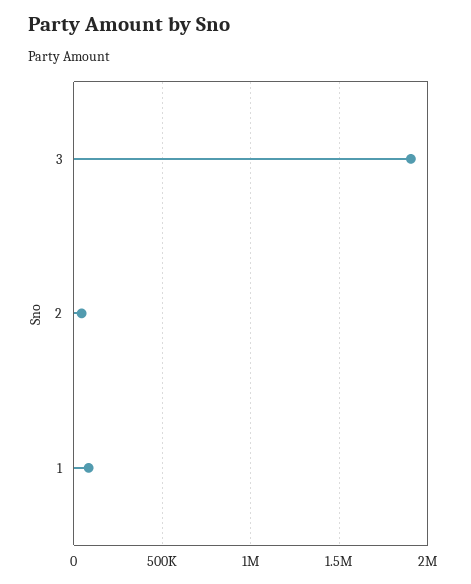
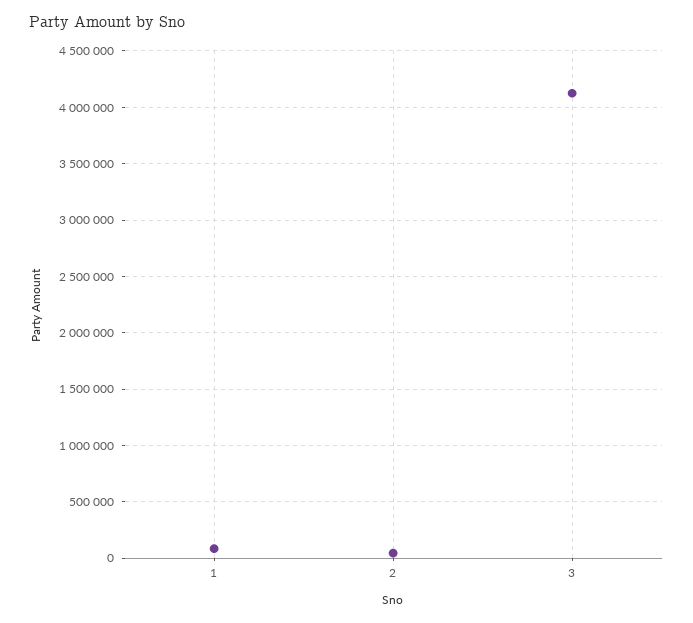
3: 1900000 -> 4100000

